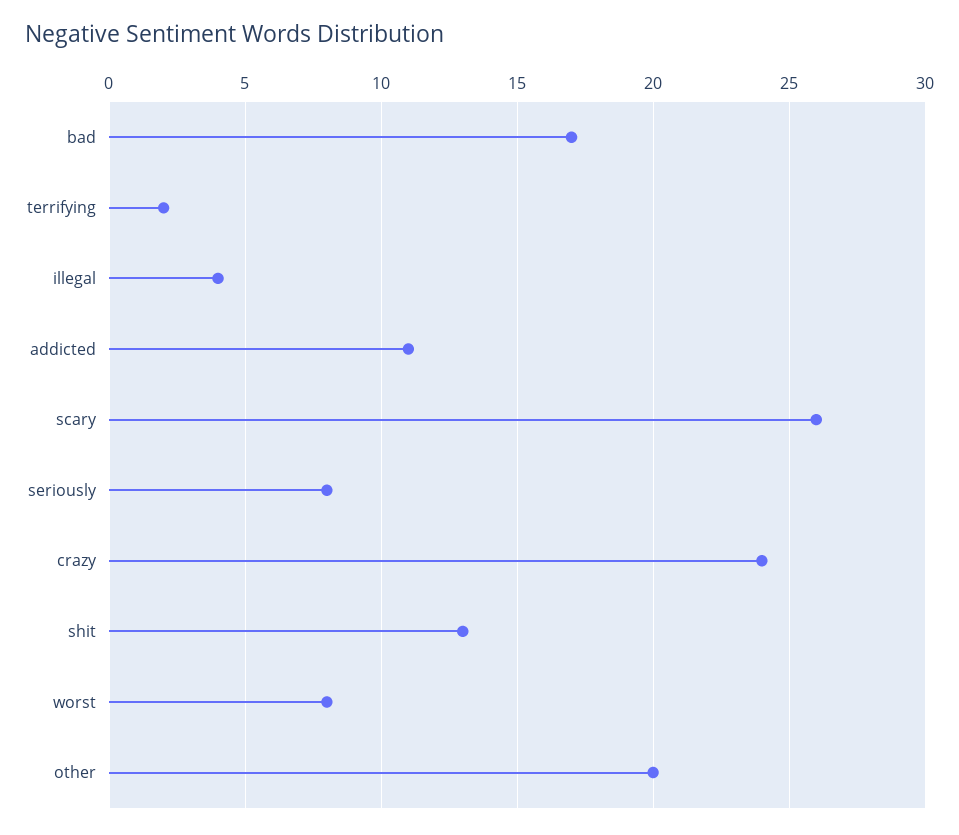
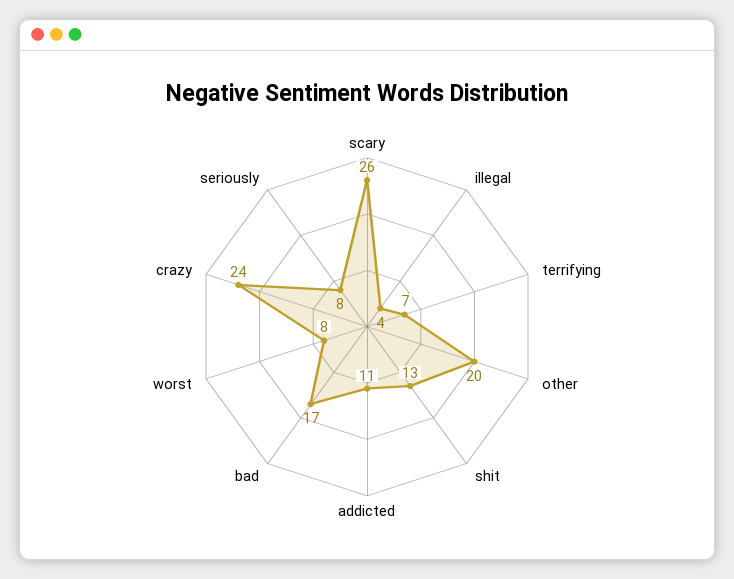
terrifying: 2 -> 7

